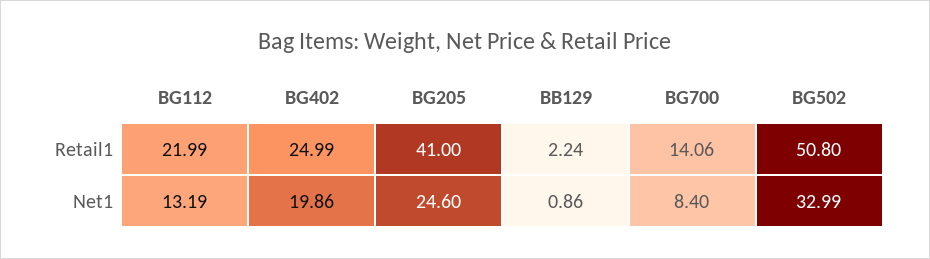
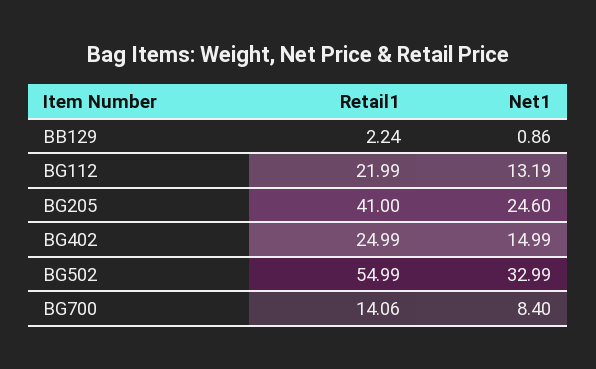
BG502, Retail1: 50.8 -> 54.99
BG402, Net1: 19.86 -> 14.99

